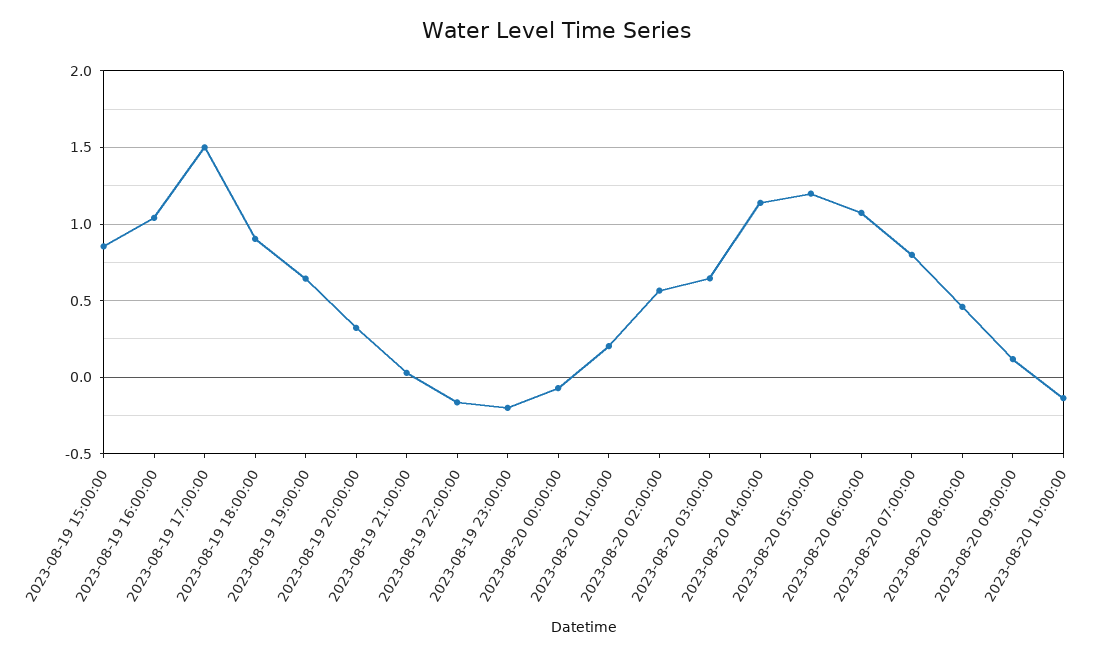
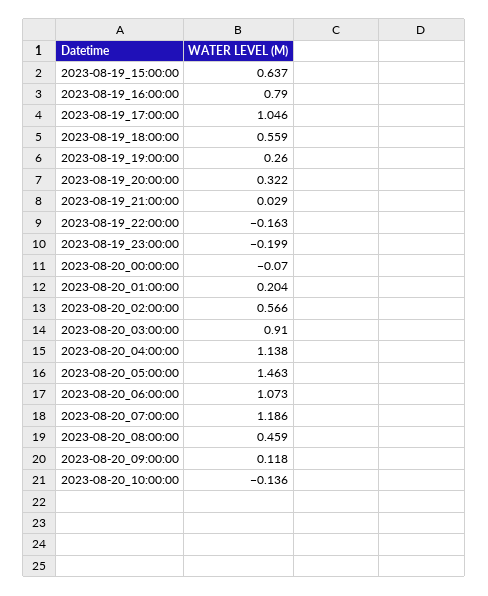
2023-08-19 15:00:00: 0.85 -> 0.637
2023-08-19 16:00:00: 1.05 -> 0.79
2023-08-19 17:00:00: 1.5 -> 1.046
2023-08-19 18:00:00: 0.9 -> 0.559
2023-08-19 19:00:00: 0.65 -> 0.26
2023-08-20 03:00:00: 0.65 -> 0.91
2023-08-20 05:00:00: 1.2 -> 1.463
2023-08-20 07:00:00: 0.8 -> 1.186

